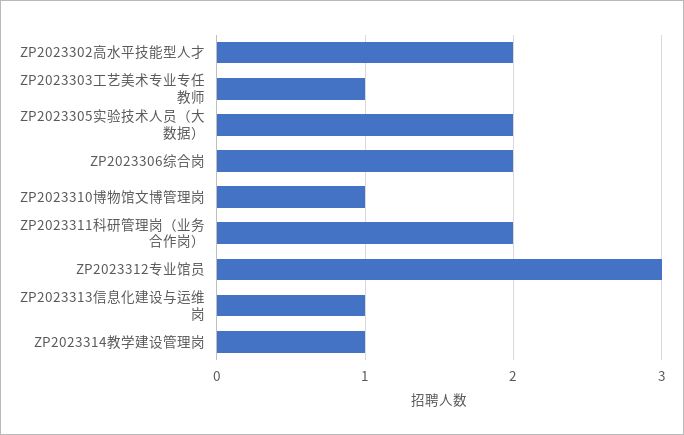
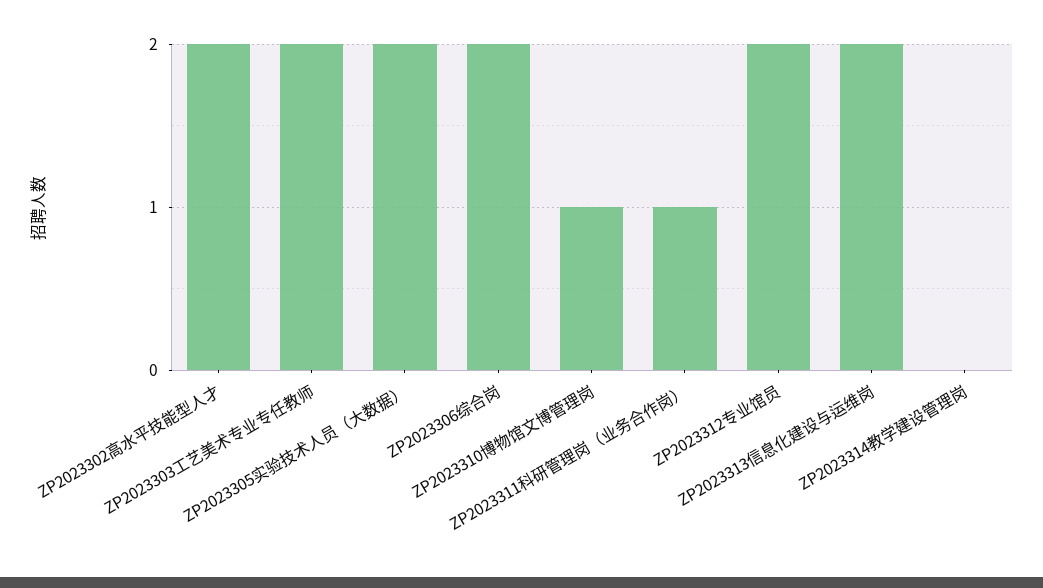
ZP2023303工艺美术专业专任教师: 1 -> 2
ZP2023311科研管理岗（业务合作岗）: 2 -> 1
ZP2023312专业馆员: 3 -> 2
ZP2023313信息化建设与运维岗: 1 -> 2
ZP2023314教学建设管理岗: 1 -> 0

